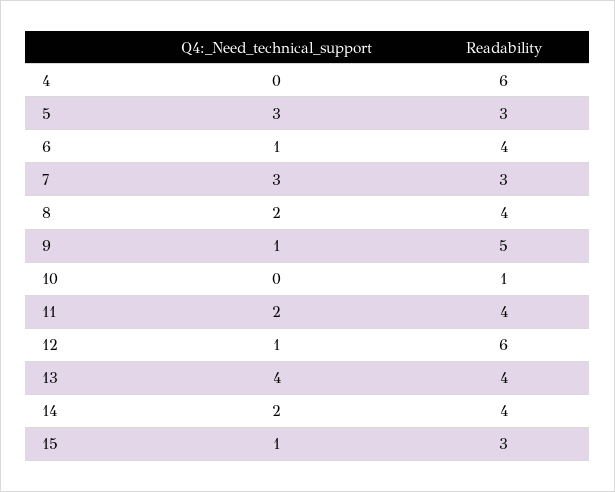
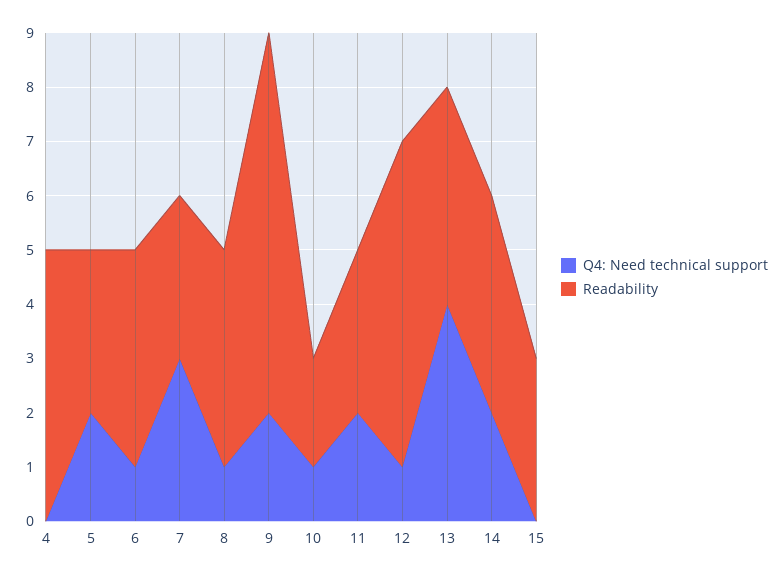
Readability, 4: 6 -> 5
Q4:_Need_technical_support, 5: 3 -> 2
Q4:_Need_technical_support, 8: 2 -> 1
Q4:_Need_technical_support, 9: 1 -> 2
Readability, 9: 5 -> 7
Q4:_Need_technical_support, 10: 0 -> 1
Readability, 10: 1 -> 2
Readability, 11: 4 -> 3
Q4:_Need_technical_support, 15: 1 -> 0

